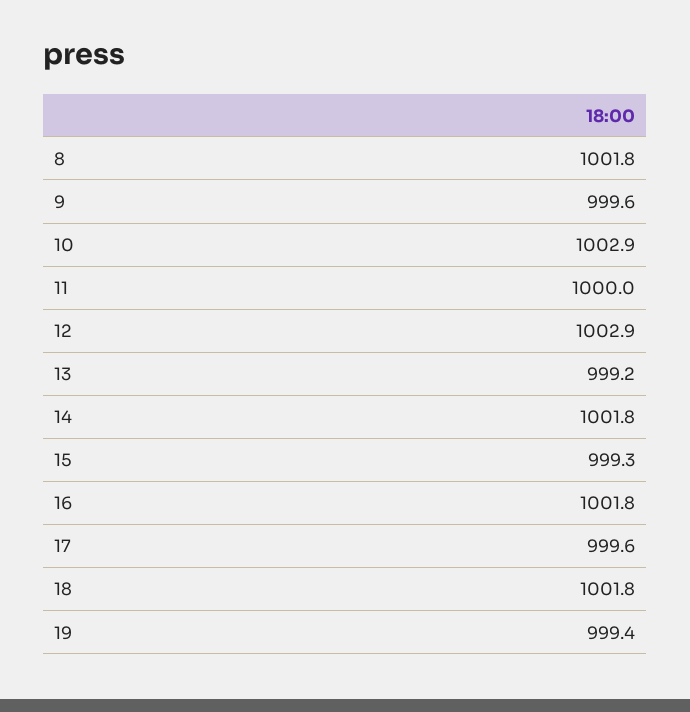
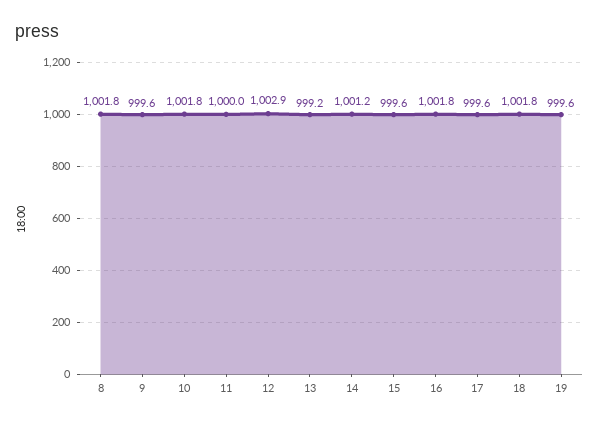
10: 1002.9 -> 1001.8
14: 1001.8 -> 1001.2
15: 999.3 -> 999.6
19: 999.4 -> 999.6

